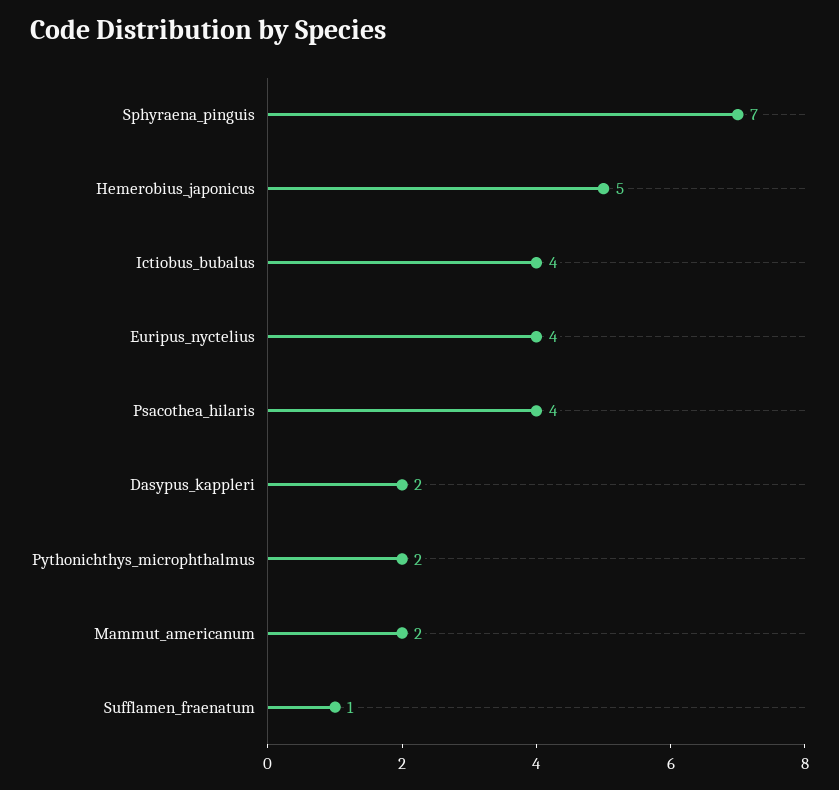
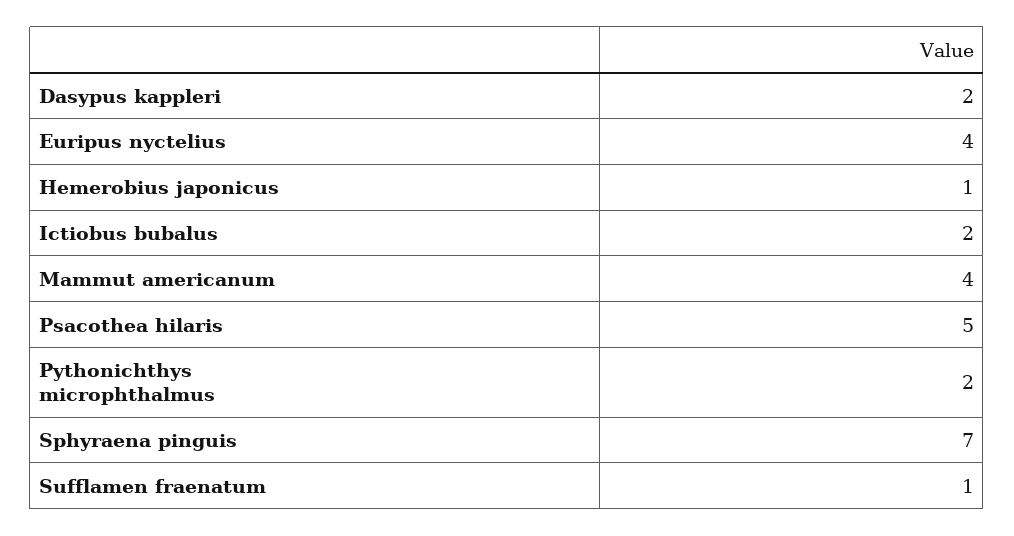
Hemerobius_japonicus: 5 -> 1
Ictiobus_bubalus: 4 -> 2
Psacothea_hilaris: 4 -> 5
Mammut_americanum: 2 -> 4

